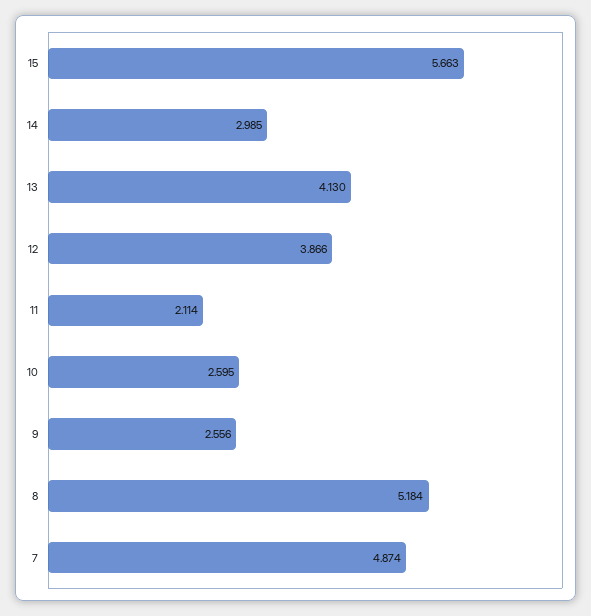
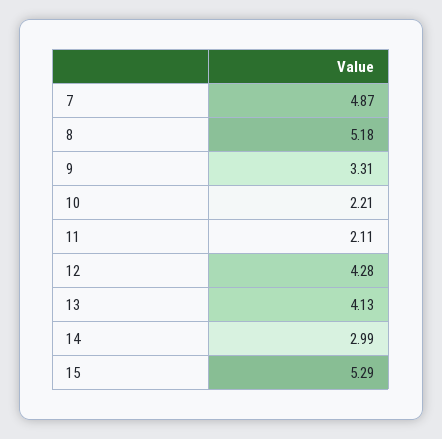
15: 5.663 -> 5.29
12: 3.866 -> 4.28
10: 2.595 -> 2.21
9: 2.556 -> 3.31

